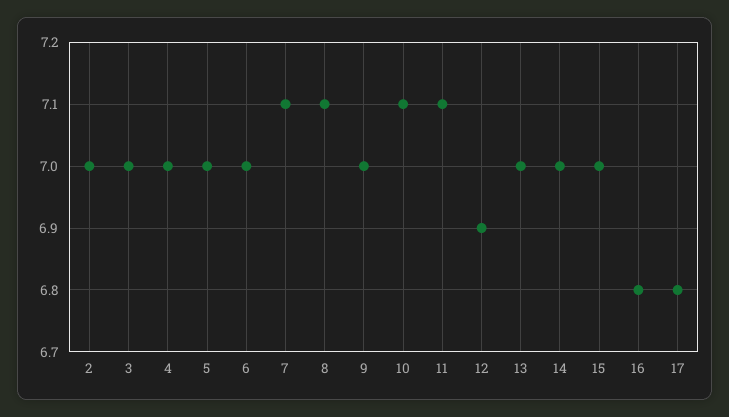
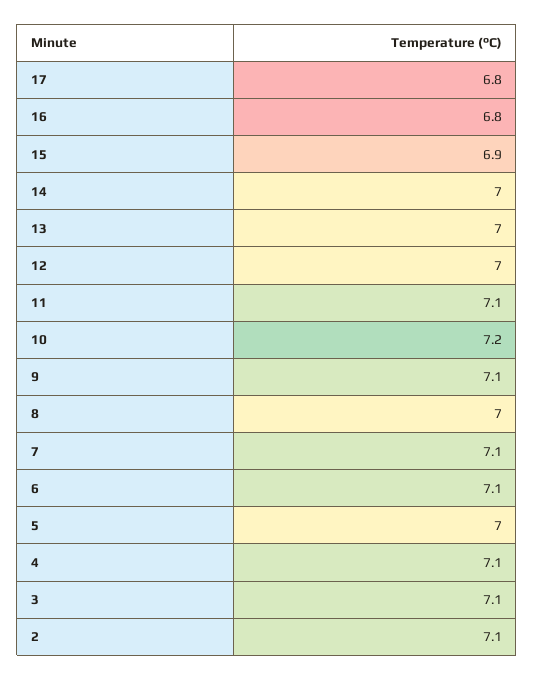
2: 7 -> 7.1
3: 7 -> 7.1
4: 7 -> 7.1
6: 7 -> 7.1
8: 7.1 -> 7
9: 7 -> 7.1
10: 7.1 -> 7.2
12: 6.9 -> 7
15: 7 -> 6.9

